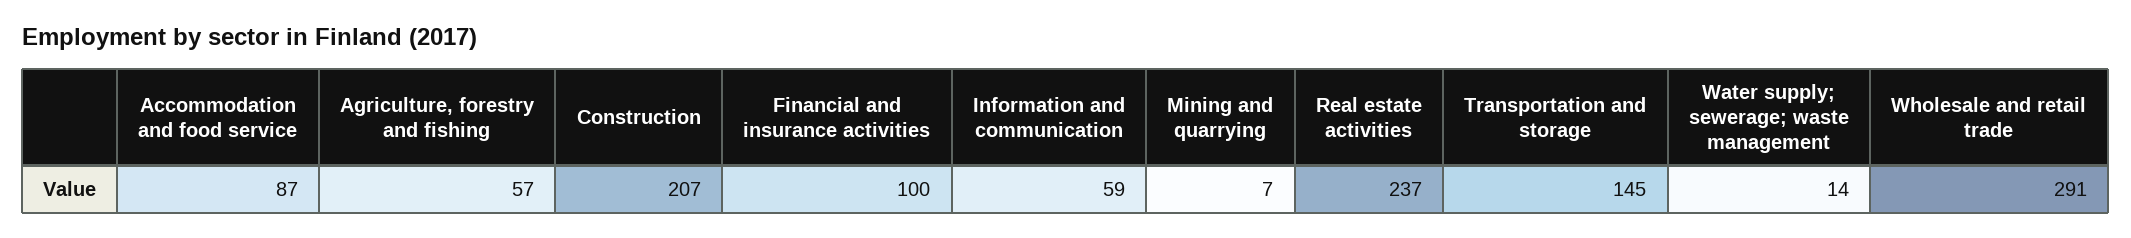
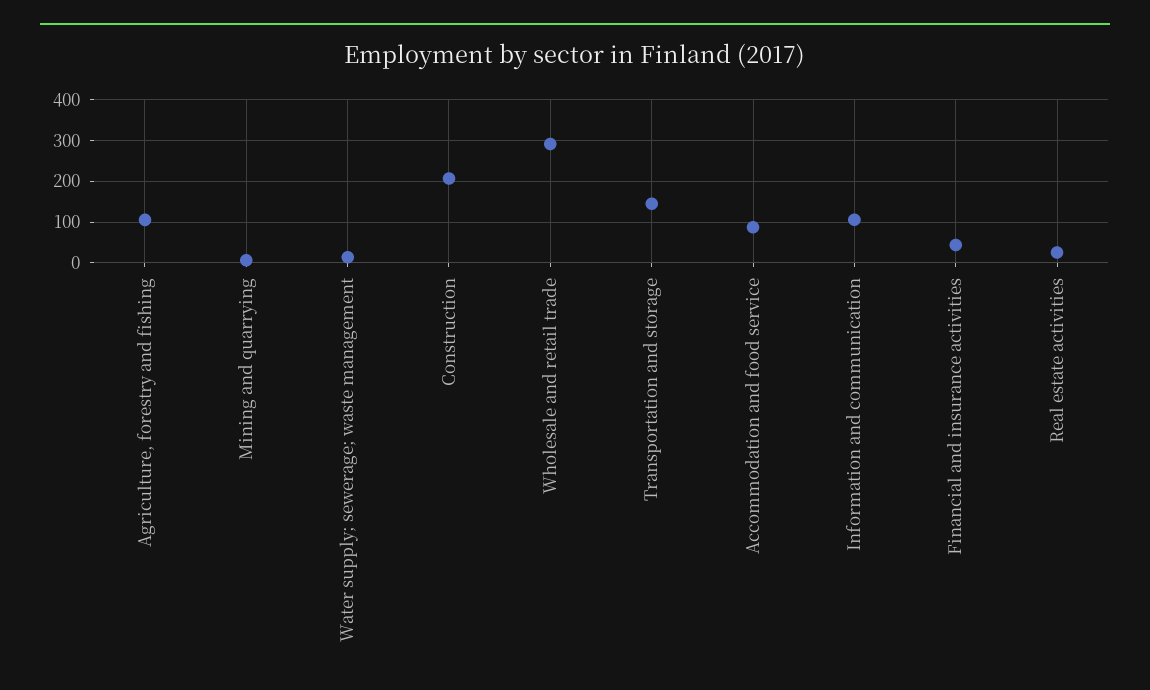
Agriculture, forestry and fishing: 57 -> 100
Financial and insurance activities: 100 -> 40
Information and communication: 59 -> 100
Real estate activities: 237 -> 20

